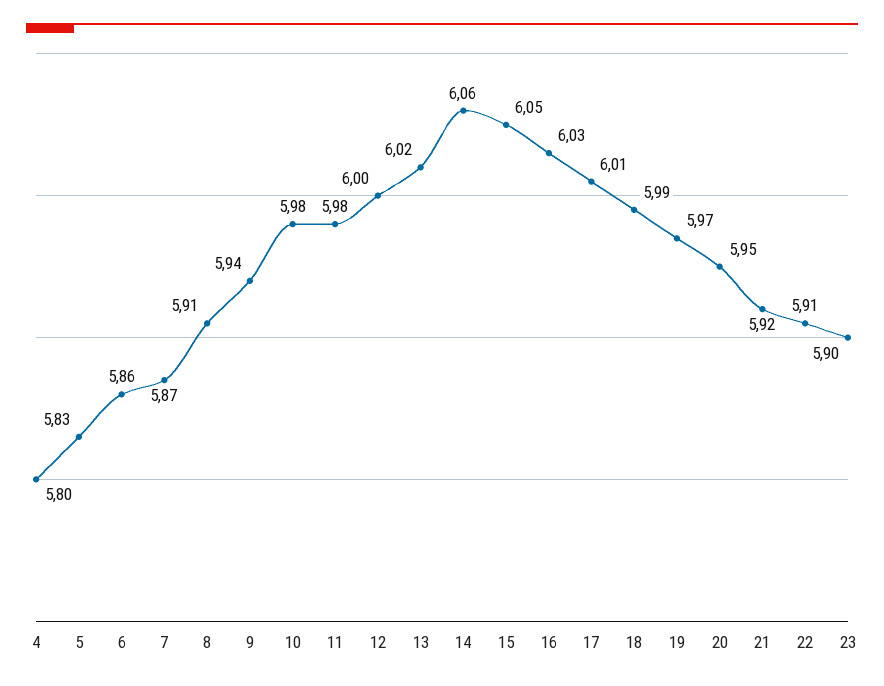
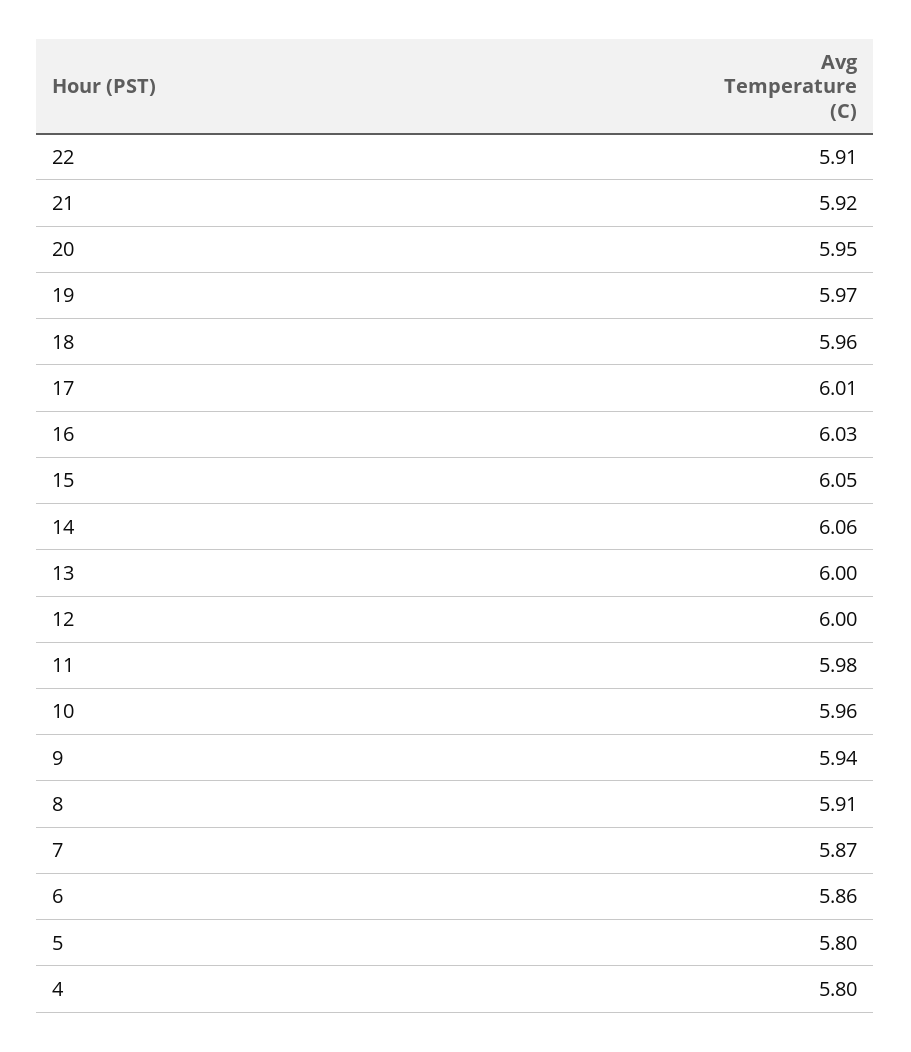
5: 5.83 -> 5.8
10: 5.98 -> 5.96
13: 6.02 -> 6
18: 5.99 -> 5.96
23: 5.9 -> none

